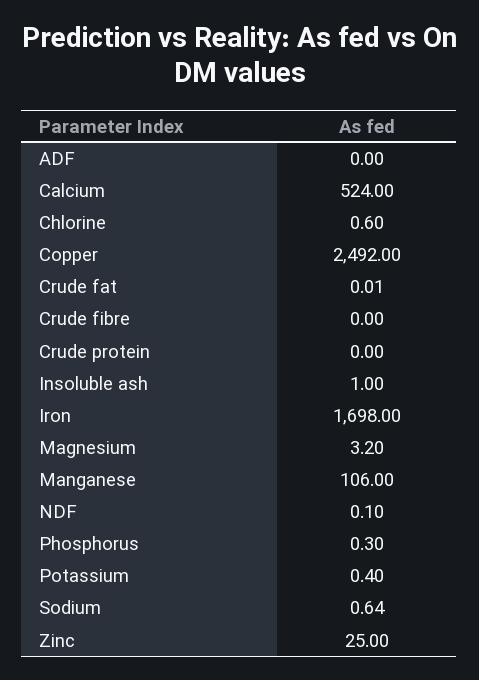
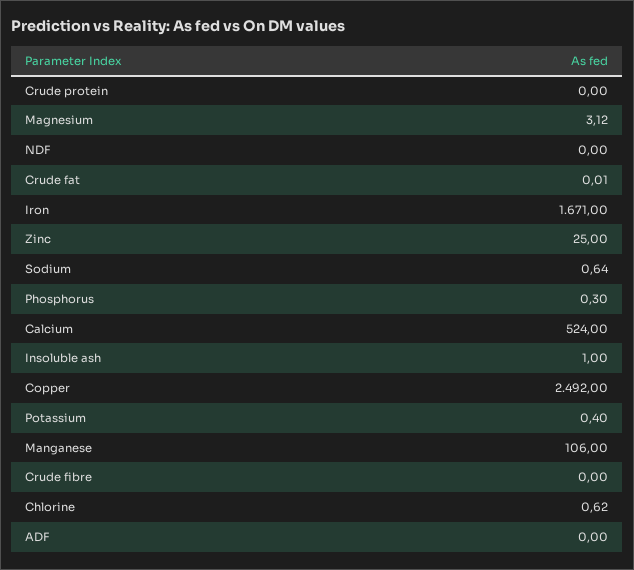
Chlorine: 0.6 -> 0.62
Iron: 1698 -> 1671
Magnesium: 3.2 -> 3.12
NDF: 0.1 -> 0

